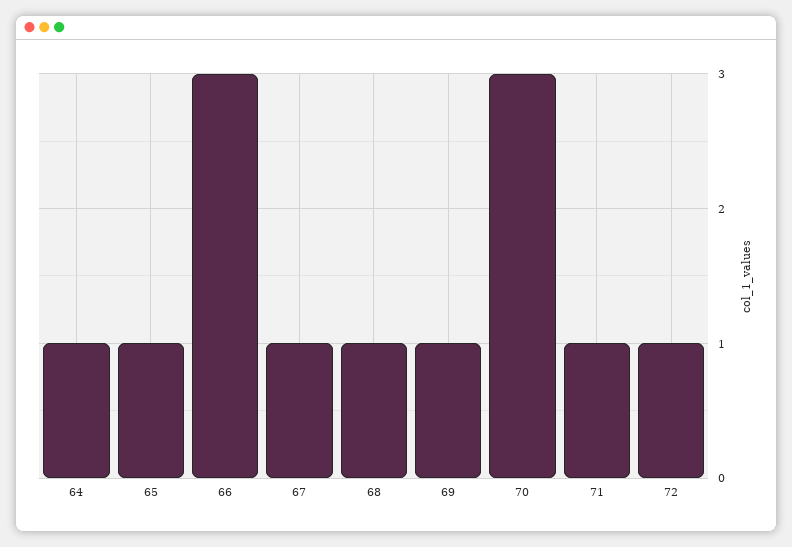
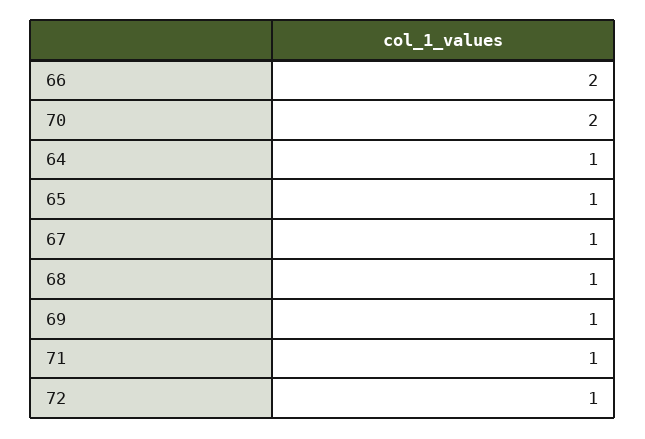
66: 3 -> 2
70: 3 -> 2

